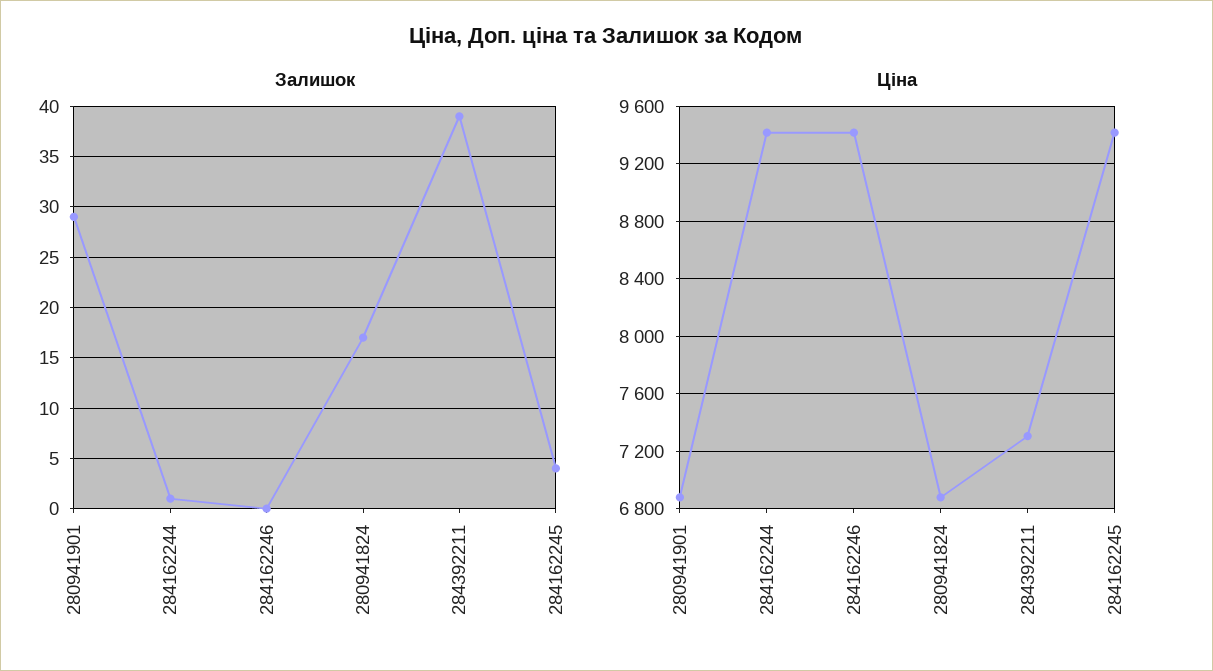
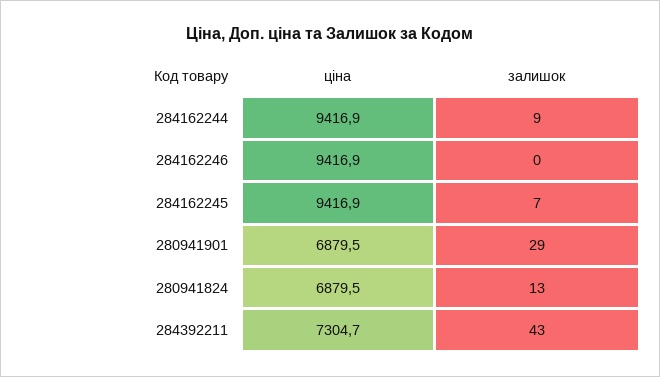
Залишок, 284162244: 1 -> 9
Залишок, 280941824: 17 -> 13
Залишок, 284392211: 39 -> 43
Залишок, 284162245: 4 -> 7

